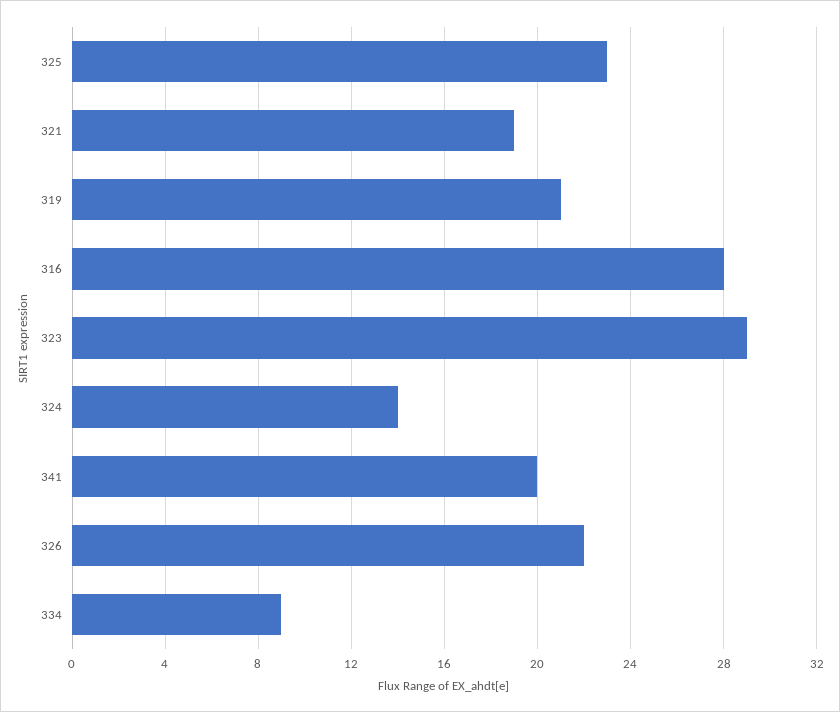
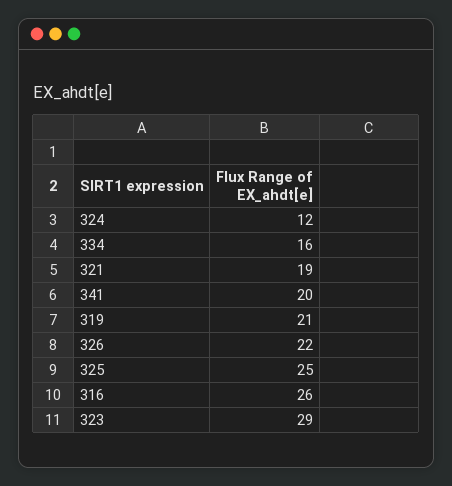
325: 23 -> 25
316: 28 -> 26
324: 14 -> 12
334: 9 -> 16

